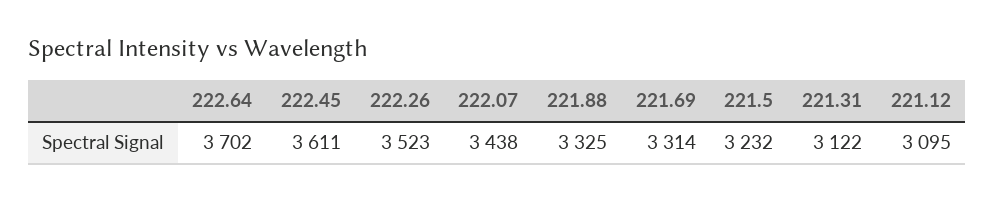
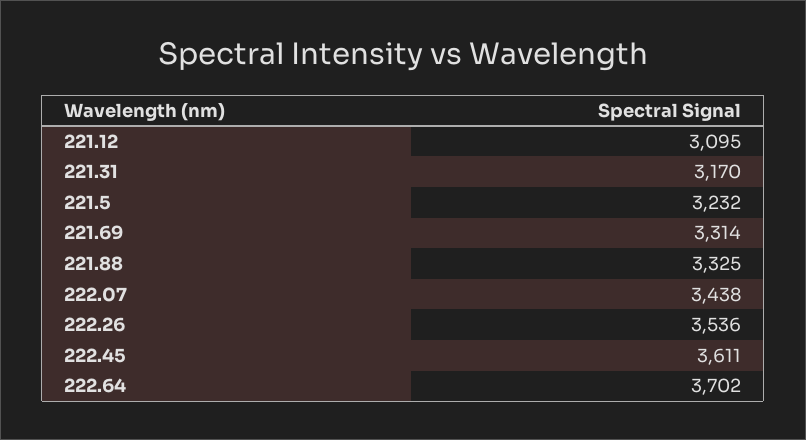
222.26: 3523 -> 3536
221.31: 3122 -> 3170

